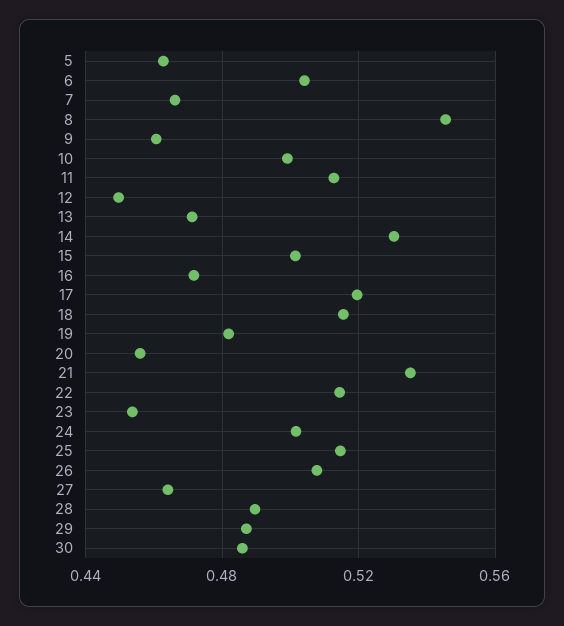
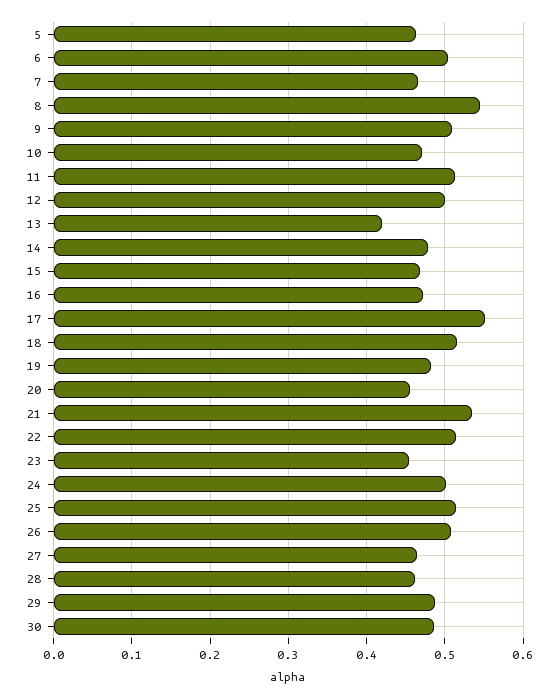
9: 0.46 -> 0.51
10: 0.5 -> 0.47
12: 0.45 -> 0.5
13: 0.47 -> 0.42
14: 0.53 -> 0.48
15: 0.5 -> 0.47
17: 0.52 -> 0.55
28: 0.49 -> 0.46

